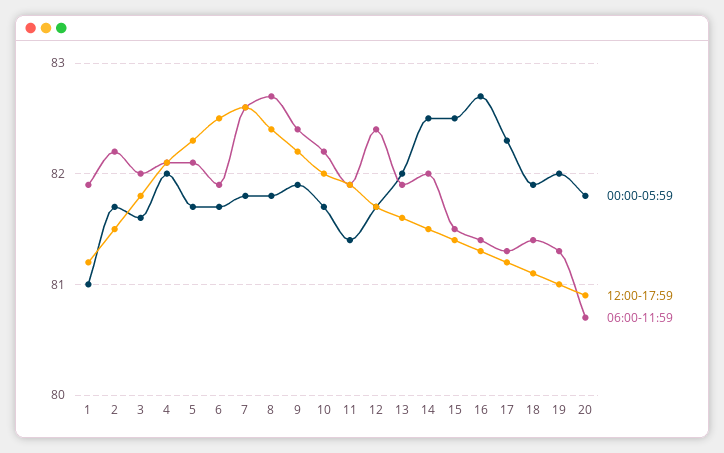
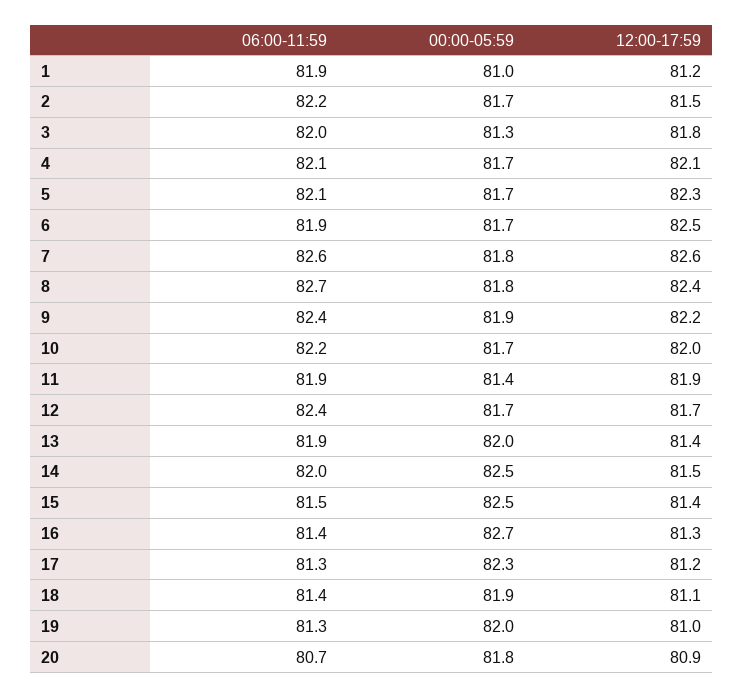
00:00-05:59, 3: 81.6 -> 81.3
00:00-05:59, 4: 82 -> 81.7
12:00-17:59, 13: 81.6 -> 81.4

